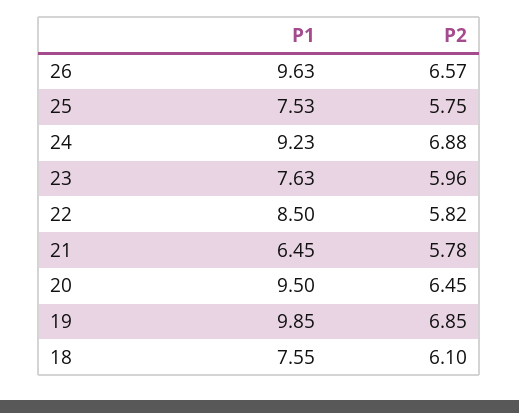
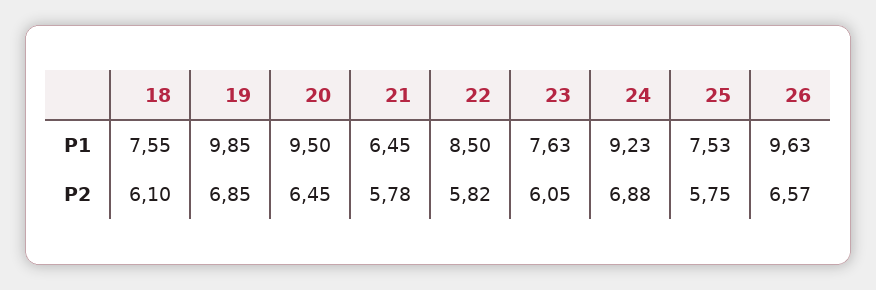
P2, 23: 5.96 -> 6.05

